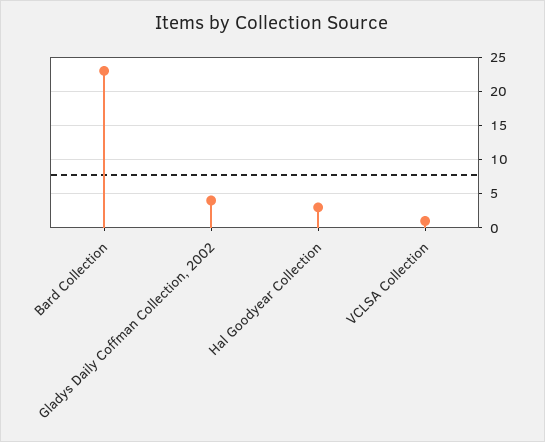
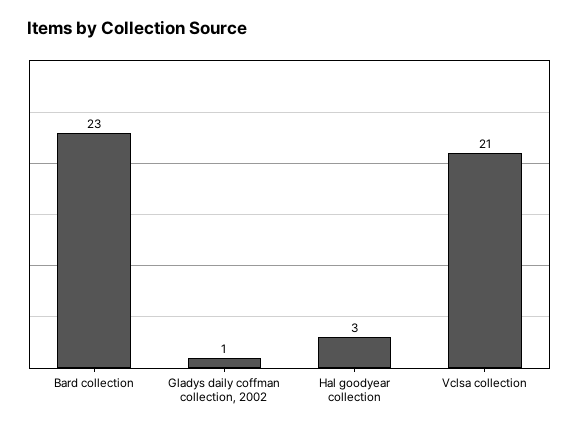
Gladys Daily Coffman Collection, 2002: 4 -> 1
VCLSA Collection: 1 -> 21

